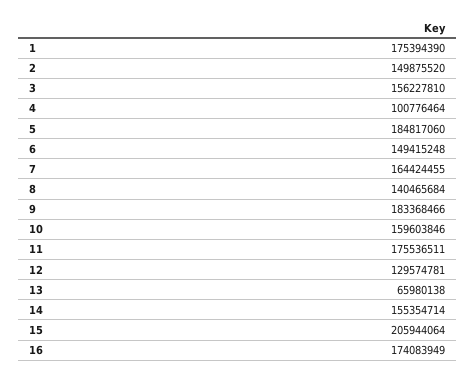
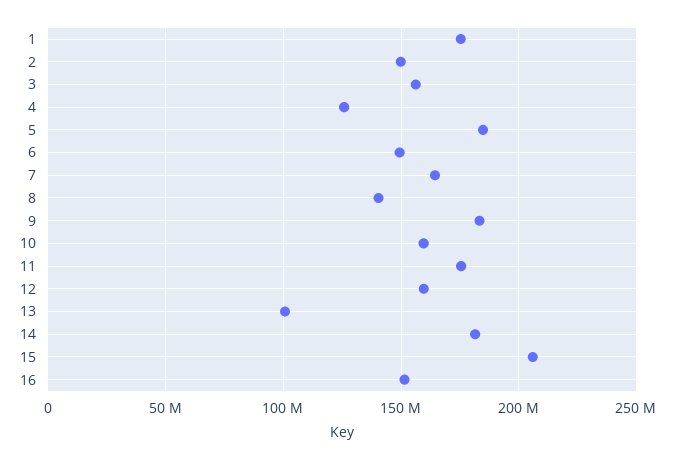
4: 100776464 -> 125000000
12: 129574781 -> 160000000
13: 65980138 -> 100000000
14: 155354714 -> 180000000
16: 174083949 -> 150000000

